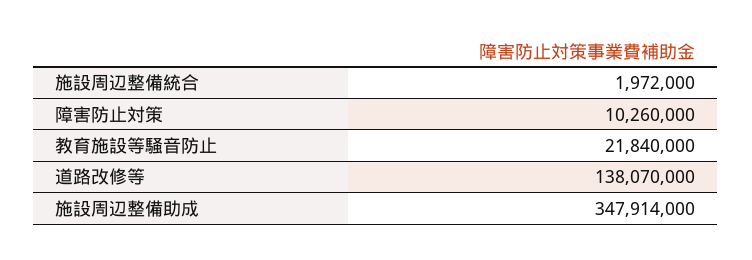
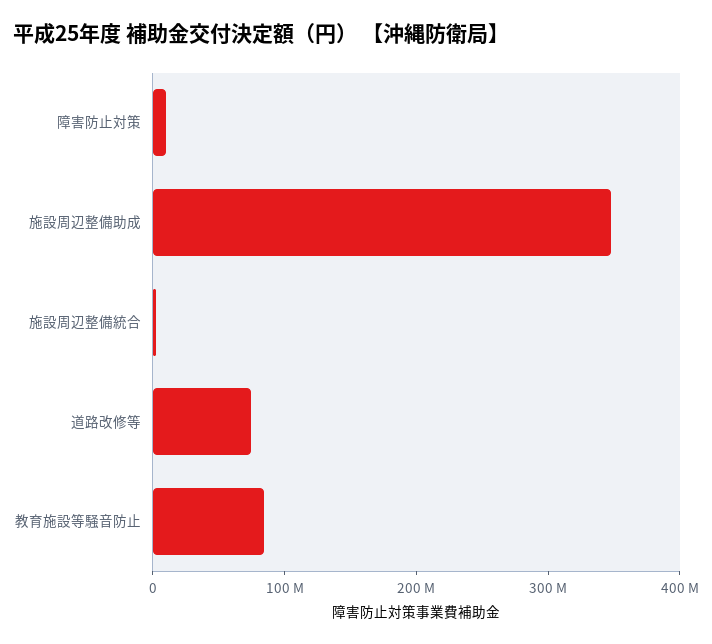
教育施設等騒音防止: 21840000 -> 80000000
道路改修等: 138070000 -> 80000000

